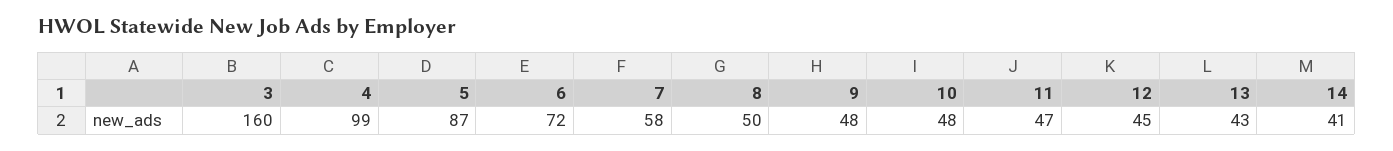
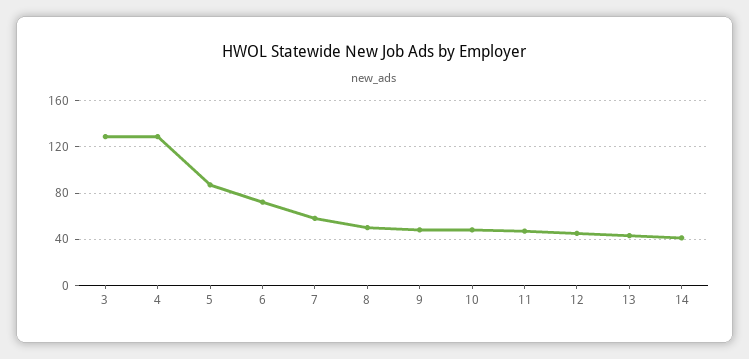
3: 160 -> 130
4: 99 -> 130

